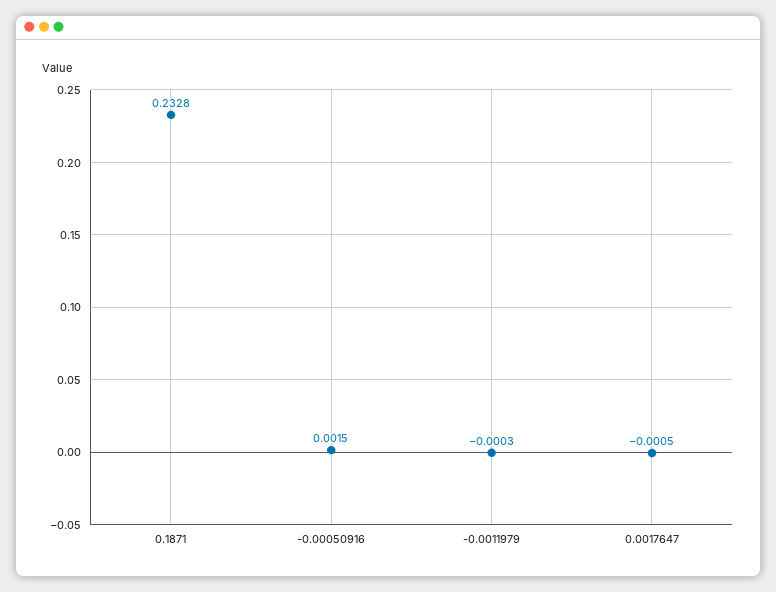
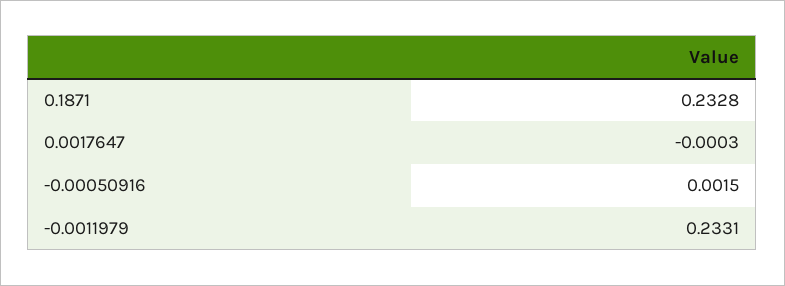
-0.0011979: -0.0003 -> 0.2331
0.0017647: -0.0005 -> -0.0003

